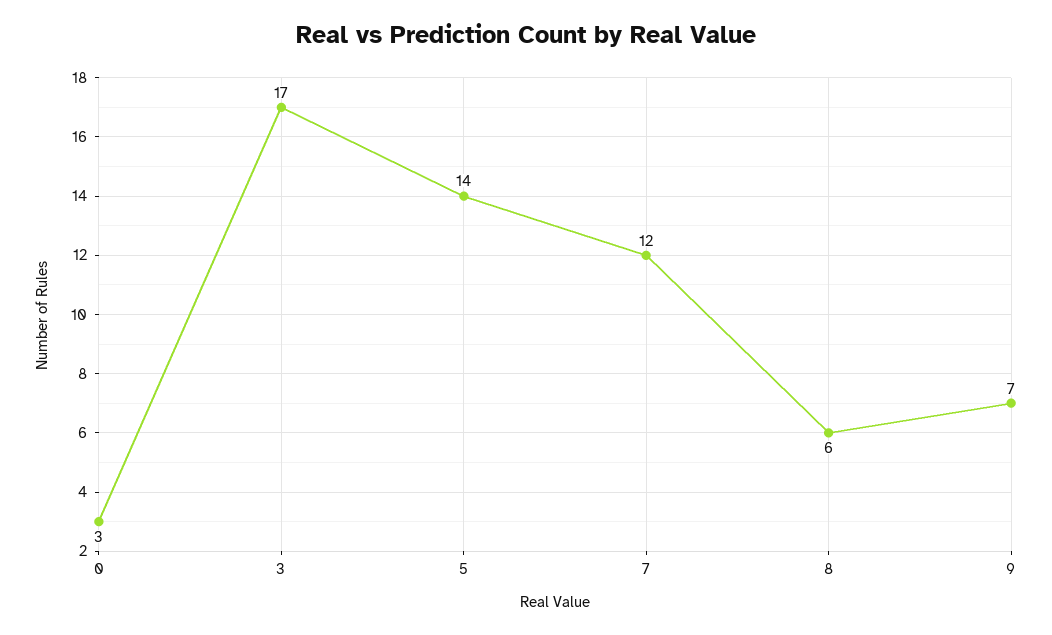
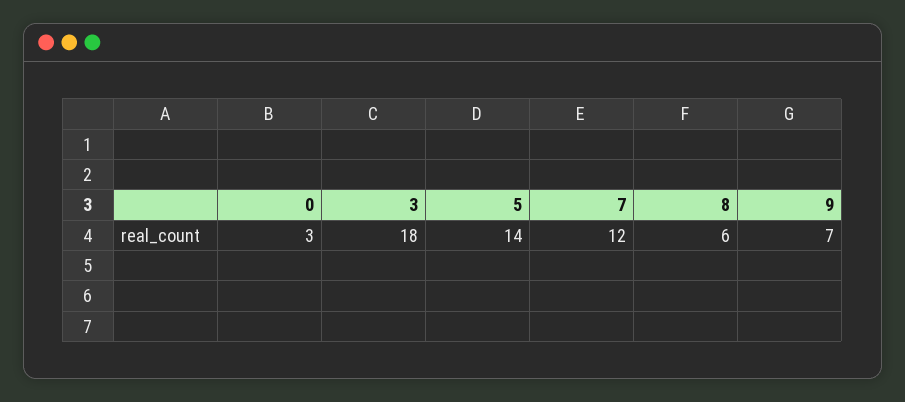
3: 17 -> 18

